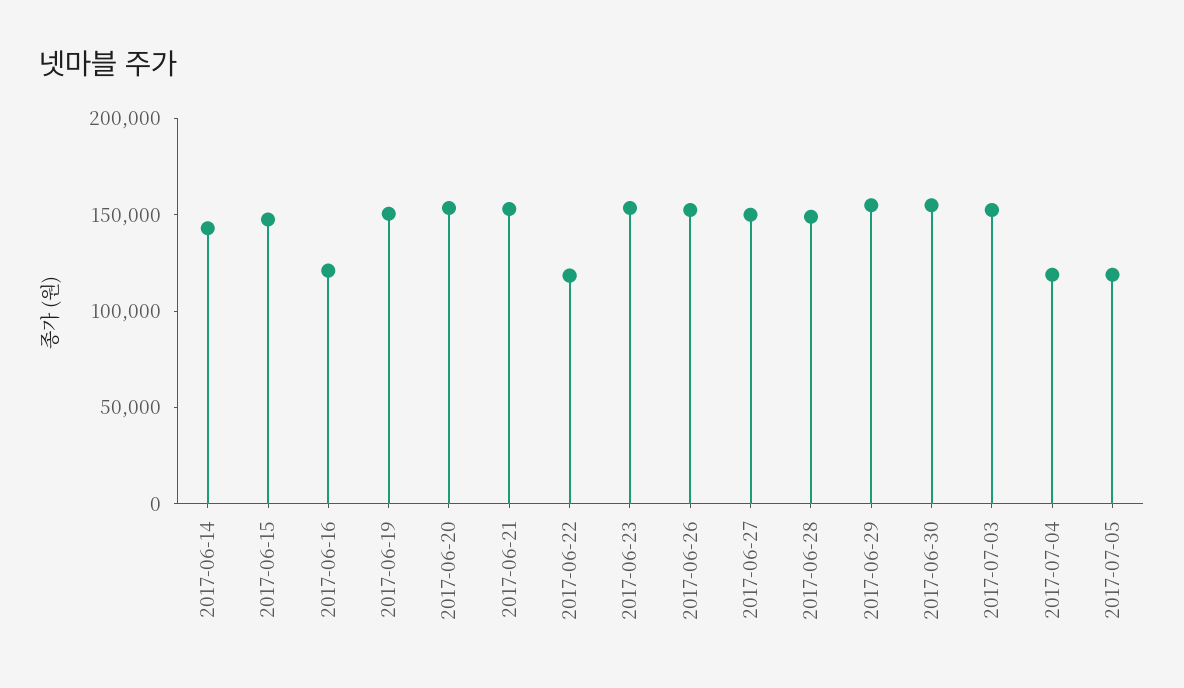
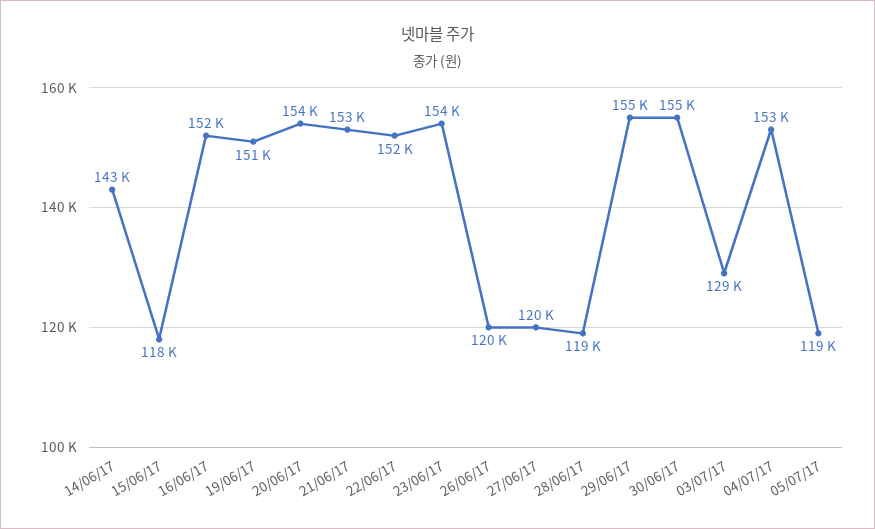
2017-06-15: 150000 -> 118000
2017-06-16: 120000 -> 152000
2017-06-22: 120000 -> 152000
2017-06-26: 150000 -> 120000
2017-06-27: 150000 -> 120000
2017-06-28: 150000 -> 119000
2017-07-03: 150000 -> 129000
2017-07-04: 120000 -> 153000

